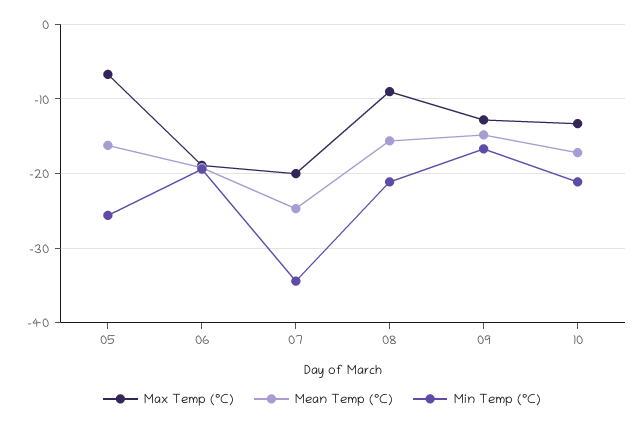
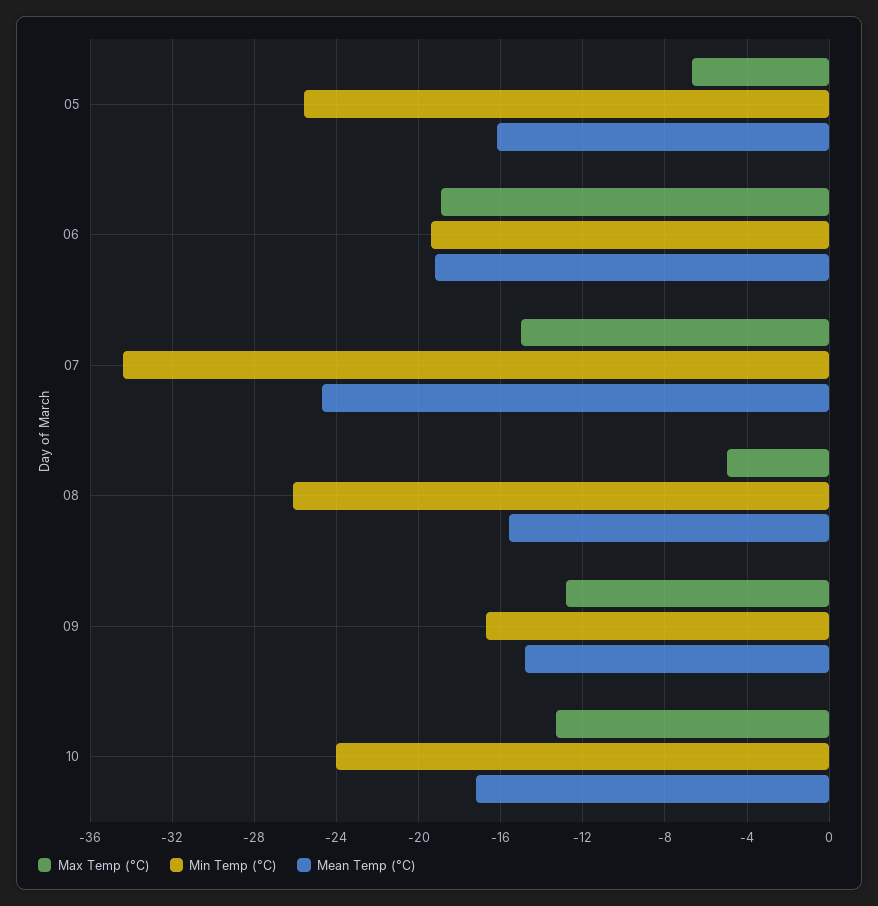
Max Temp (°C), 07: -20 -> -15
Max Temp (°C), 08: -9 -> -5
Min Temp (°C), 08: -21 -> -26
Min Temp (°C), 10: -21 -> -24

